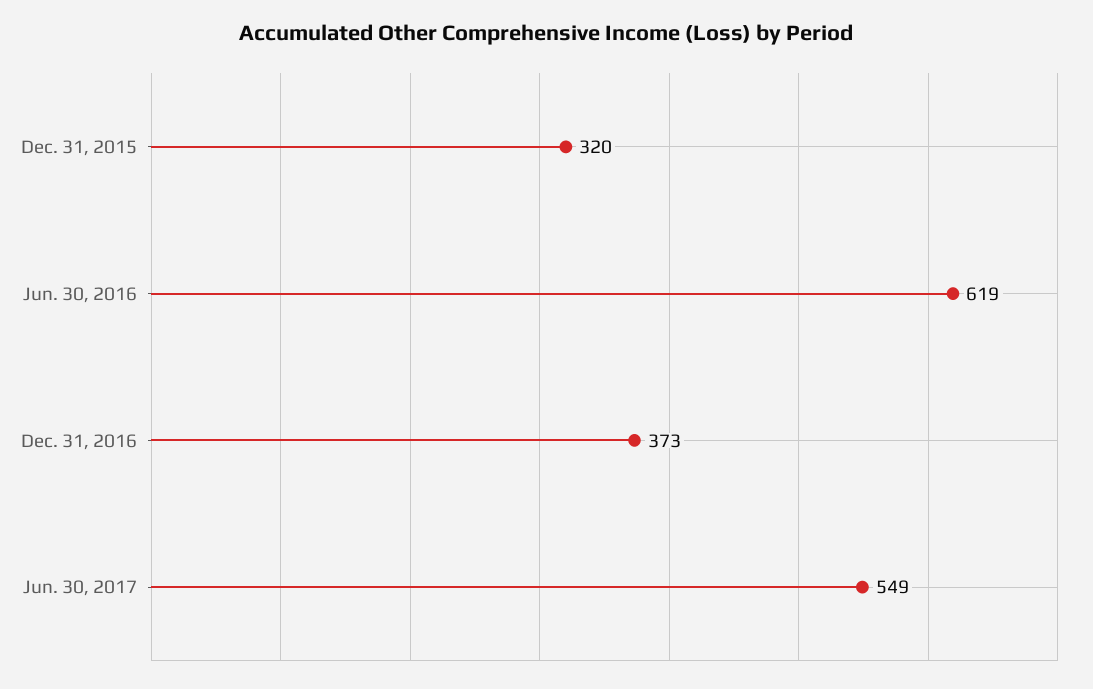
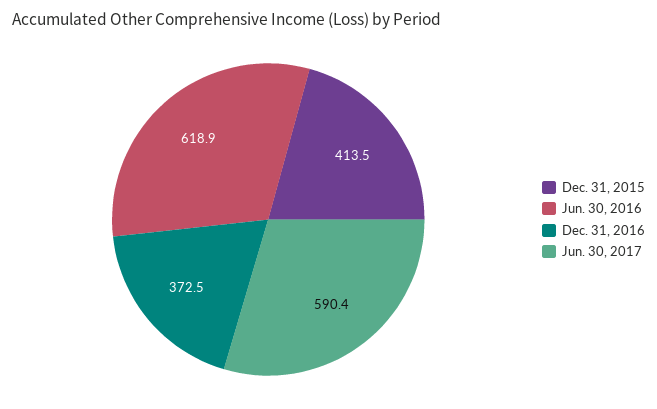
Dec. 31, 2015: 320 -> 413.5
Jun. 30, 2017: 549 -> 590.4

